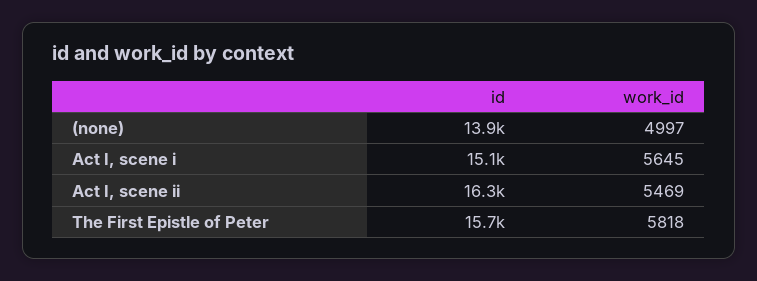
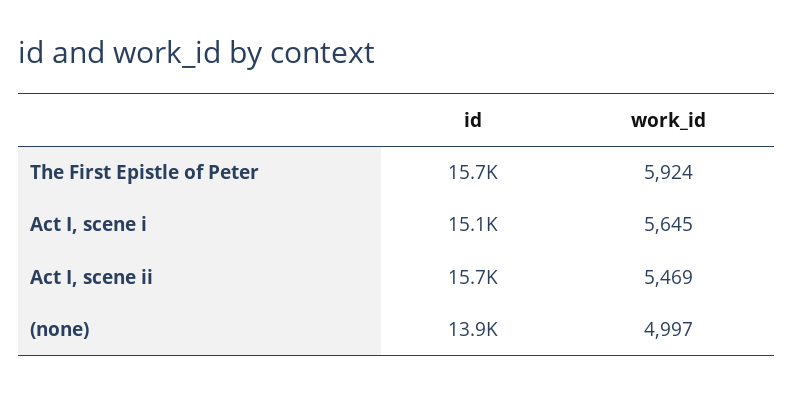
id, Act I, scene ii: 16300 -> 15700
work_id, The First Epistle of Peter: 5818 -> 5924

